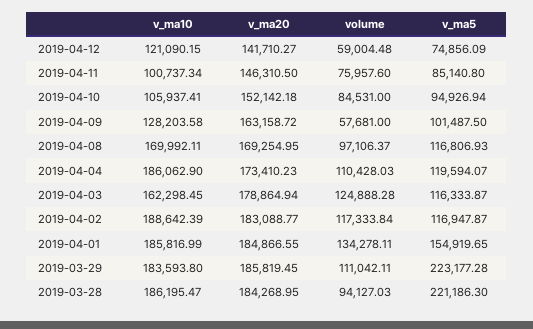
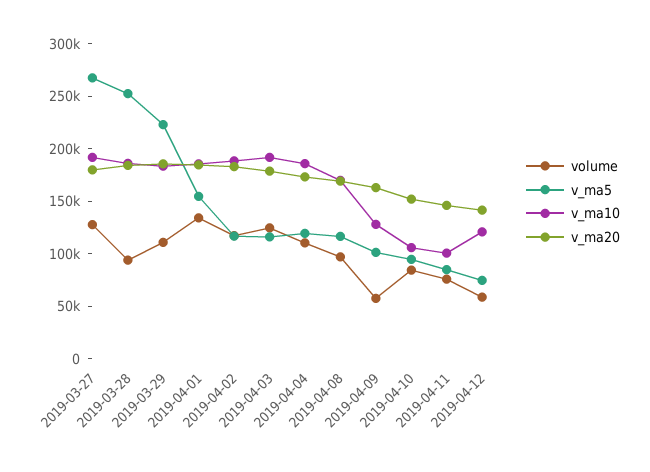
v_ma10, 2019-04-03: 162298.45 -> 190000
v_ma5, 2019-03-28: 221186.3 -> 250000
volume, 2019-03-27: none -> 130000
v_ma5, 2019-03-27: none -> 270000
v_ma10, 2019-03-27: none -> 190000
v_ma20, 2019-03-27: none -> 180000

